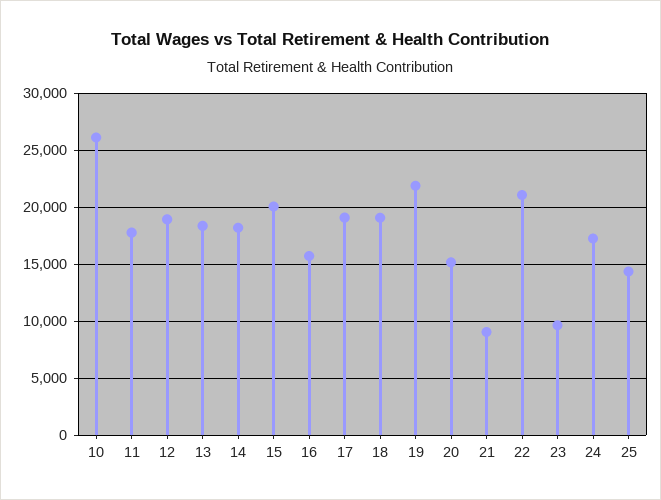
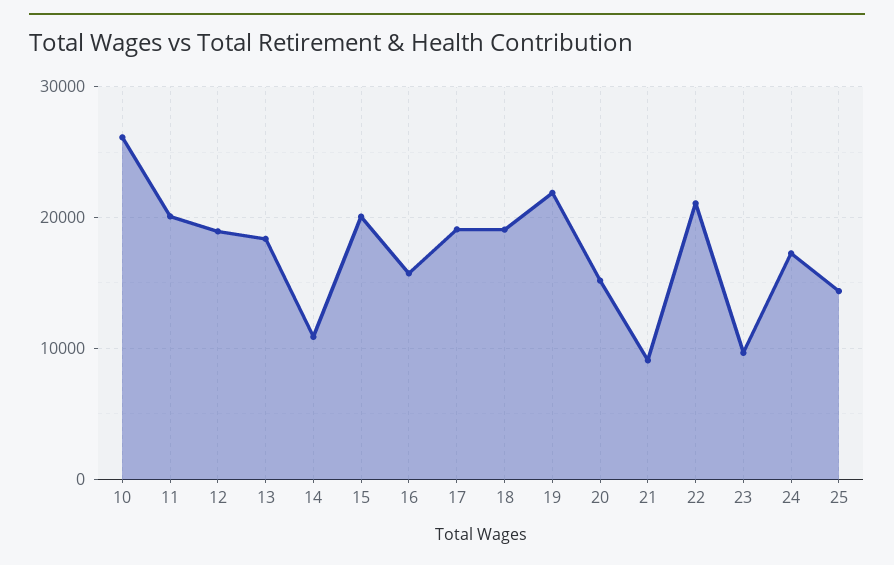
11: 18000 -> 20000
14: 18000 -> 11000

